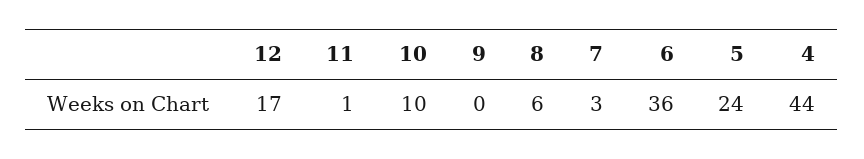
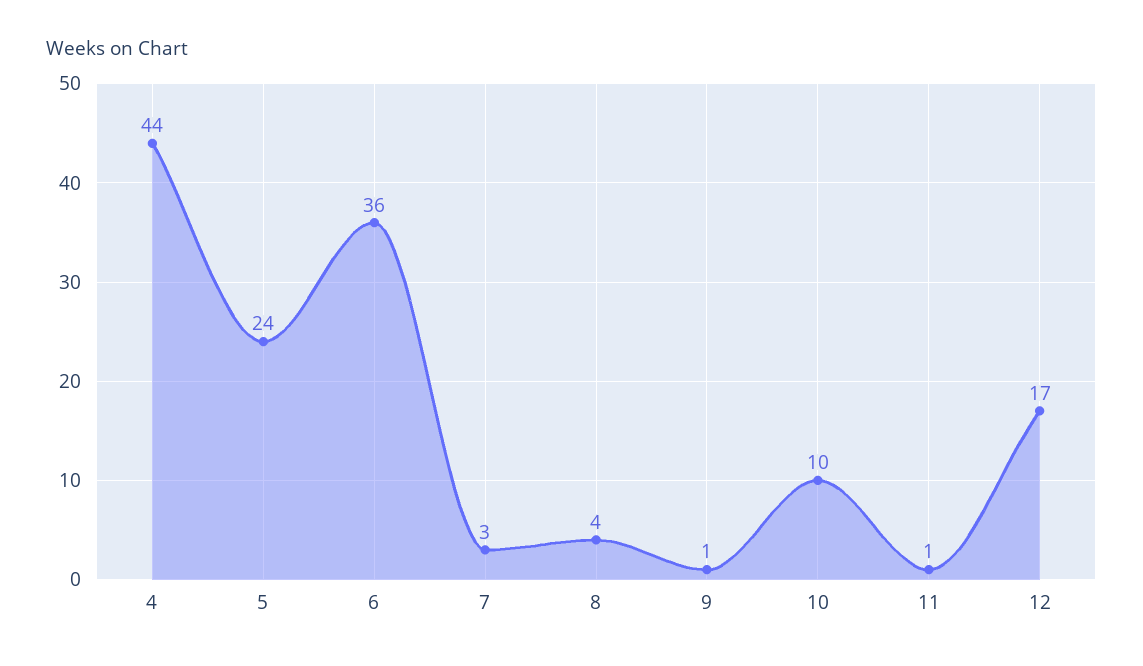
9: 0 -> 1
8: 6 -> 4

